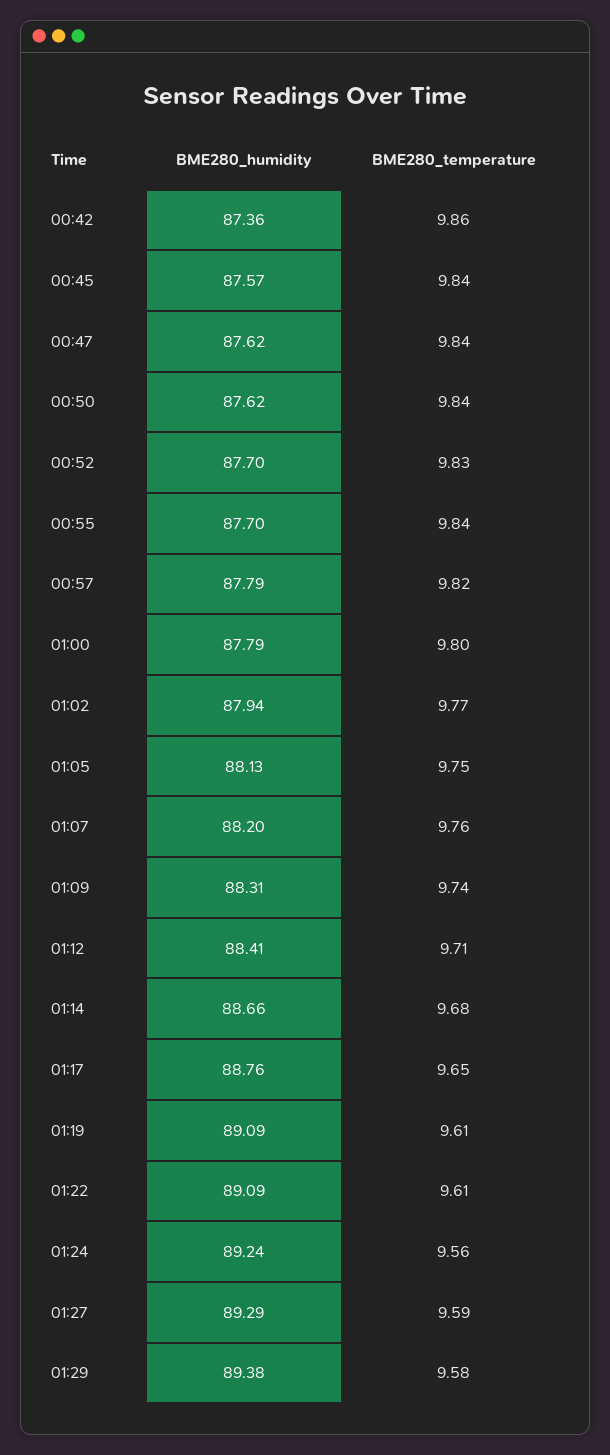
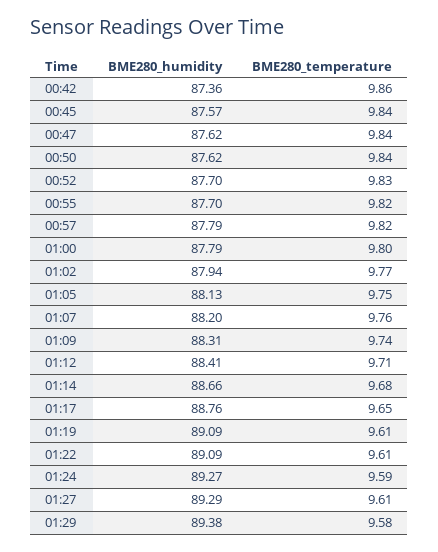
BME280_temperature, 00:55: 9.84 -> 9.82
BME280_humidity, 01:24: 89.24 -> 89.27
BME280_temperature, 01:24: 9.56 -> 9.59
BME280_temperature, 01:27: 9.59 -> 9.61

